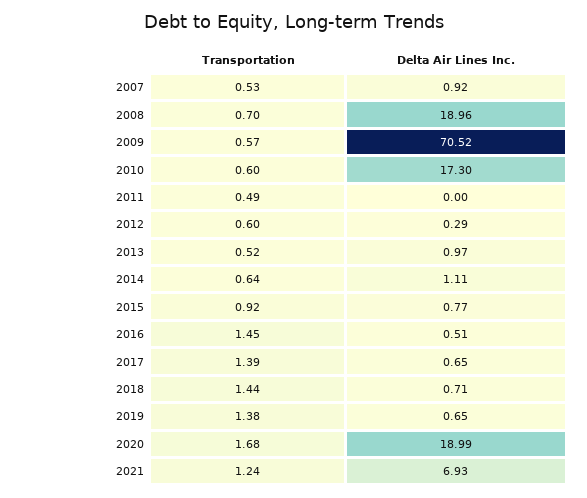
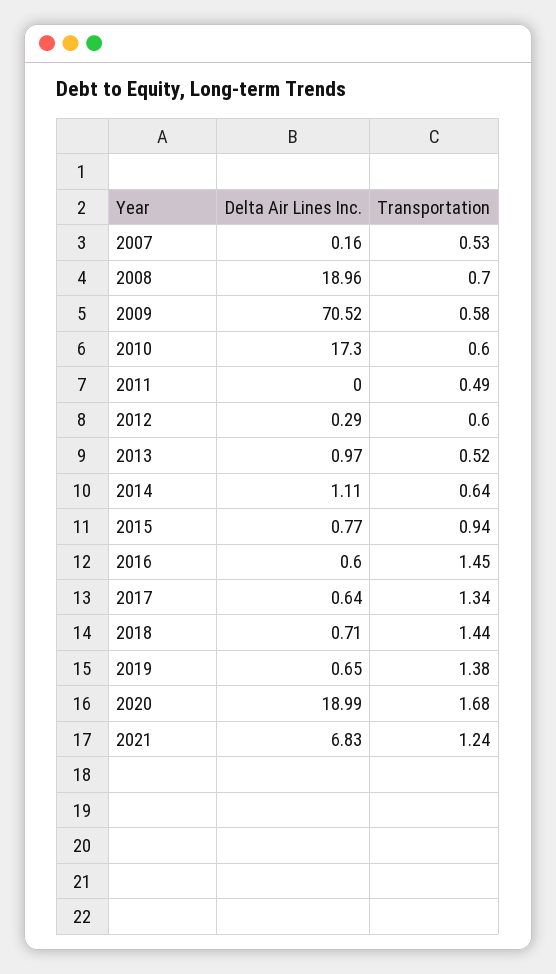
Delta Air Lines Inc., 2007: 0.92 -> 0.16
Transportation, 2009: 0.57 -> 0.58
Transportation, 2015: 0.92 -> 0.94
Delta Air Lines Inc., 2016: 0.51 -> 0.6
Transportation, 2017: 1.39 -> 1.34
Delta Air Lines Inc., 2017: 0.65 -> 0.64
Delta Air Lines Inc., 2021: 6.93 -> 6.83

